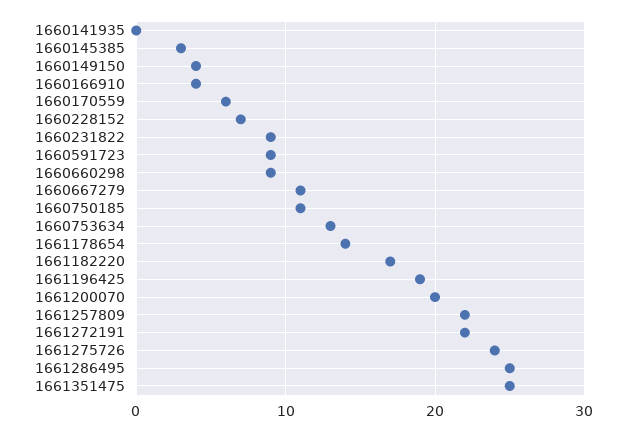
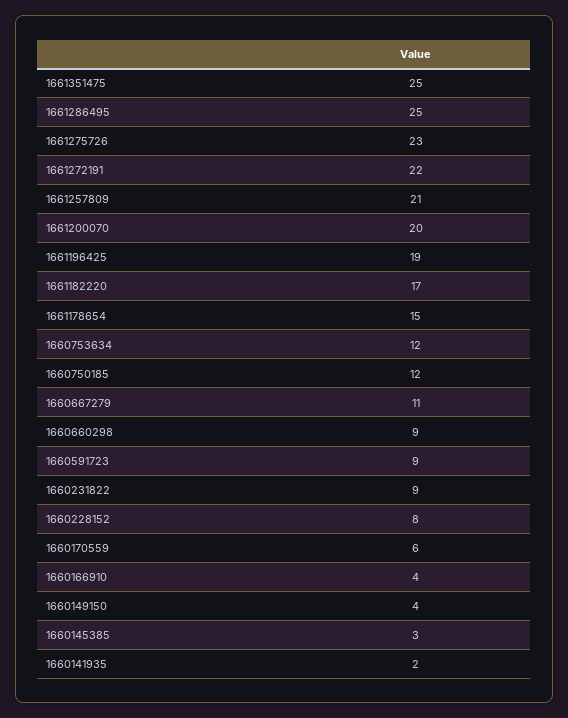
1660141935: 0 -> 2
1660228152: 7 -> 8
1660750185: 11 -> 12
1660753634: 13 -> 12
1661178654: 14 -> 15
1661257809: 22 -> 21
1661275726: 24 -> 23

